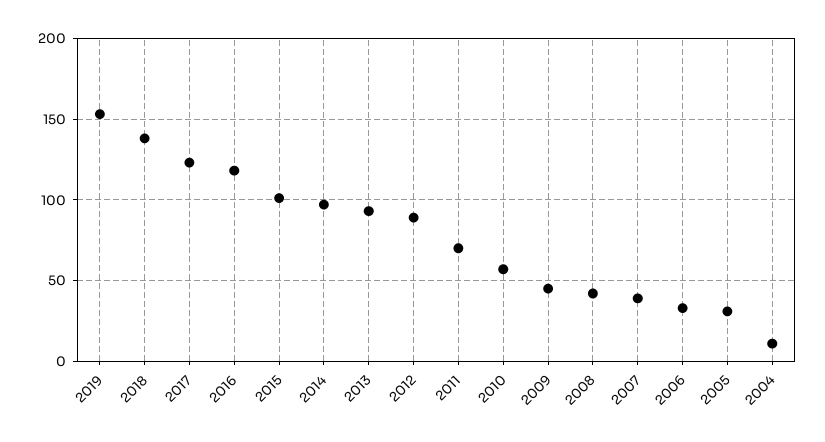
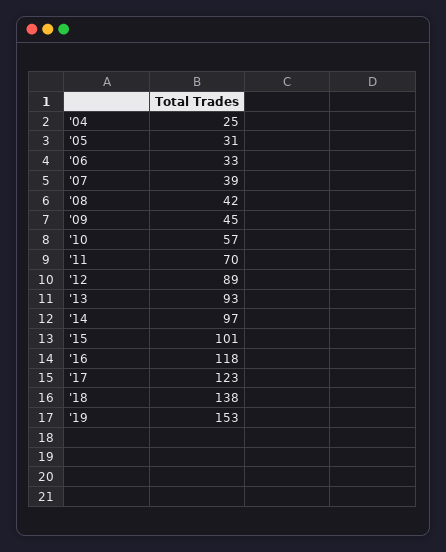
2004: 10 -> 25

